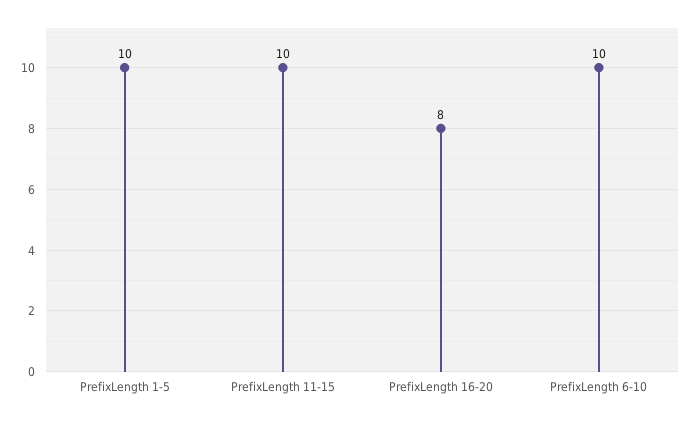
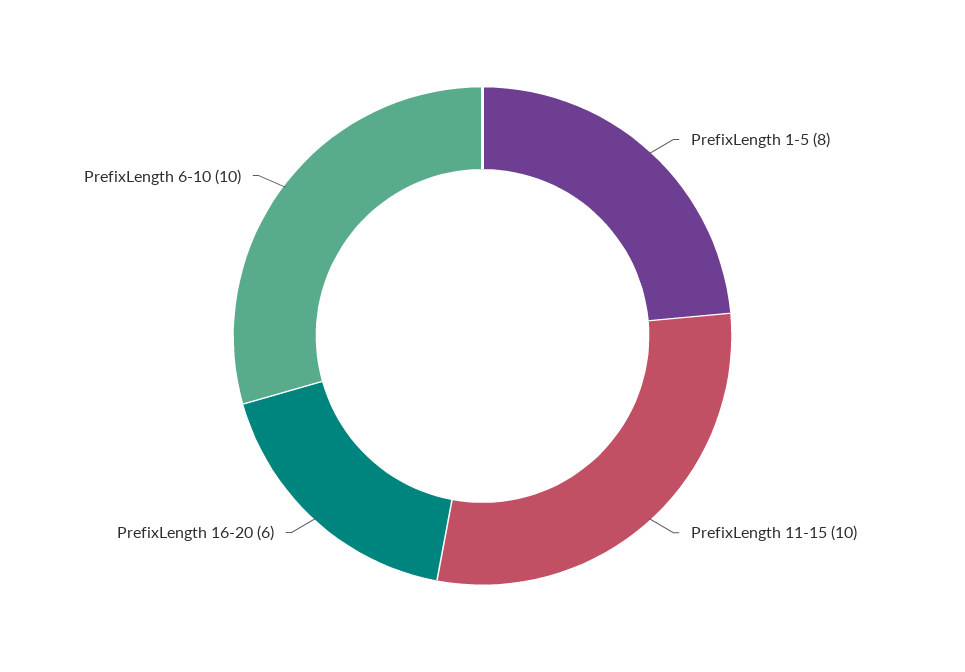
PrefixLength 1-5: 10 -> 8
PrefixLength 16-20: 8 -> 6

